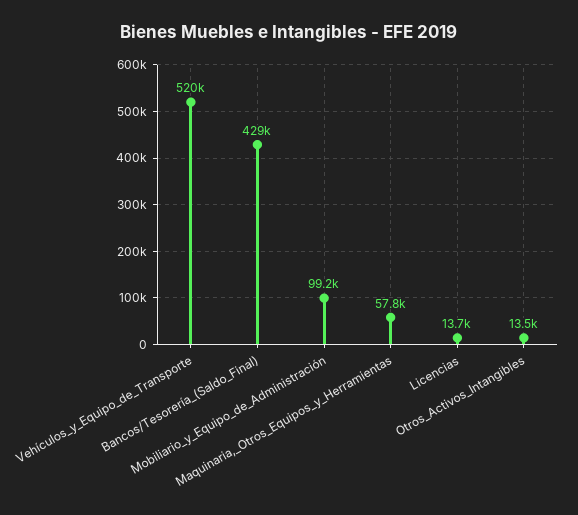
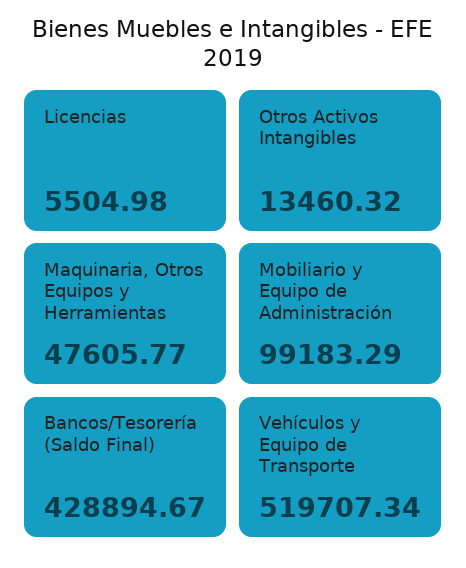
Maquinaria,_Otros_Equipos_y_Herramientas: 57800 -> 47605.77
Licencias: 13700 -> 5504.98

